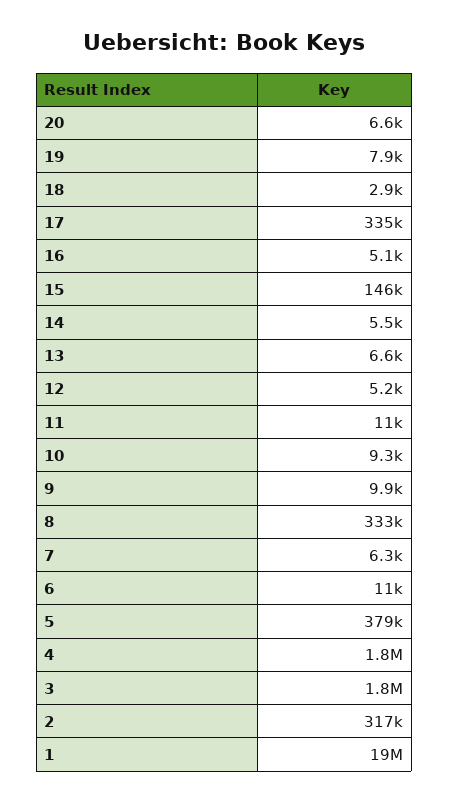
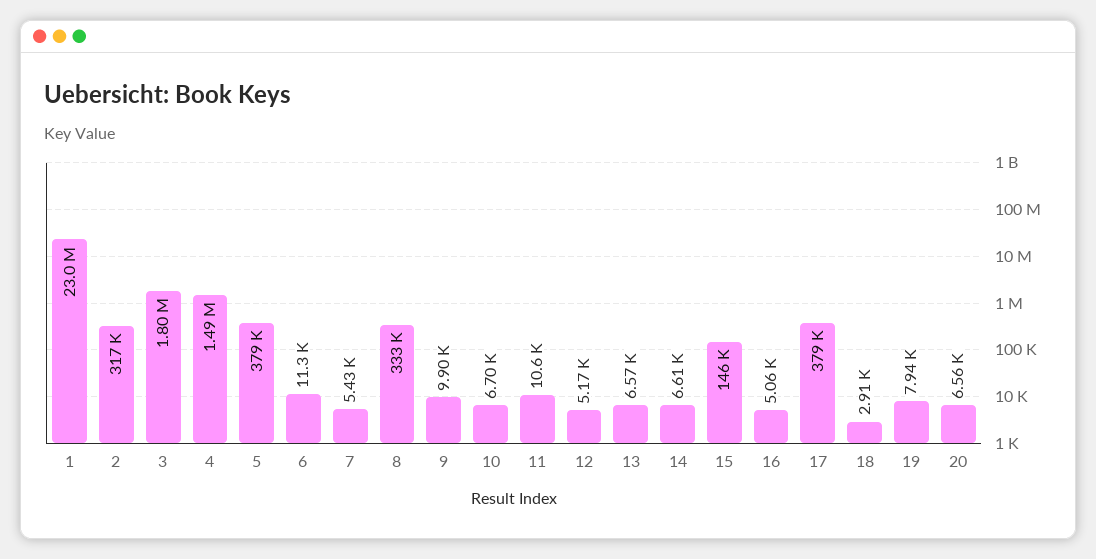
17: 335000 -> 379000
14: 5500 -> 6610
10: 9300 -> 6700
7: 6300 -> 5430
4: 1800000 -> 1490000
1: 19000000 -> 23000000

